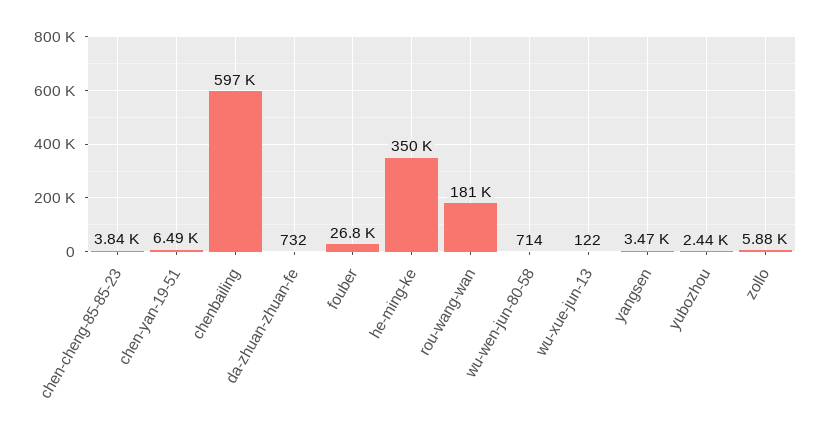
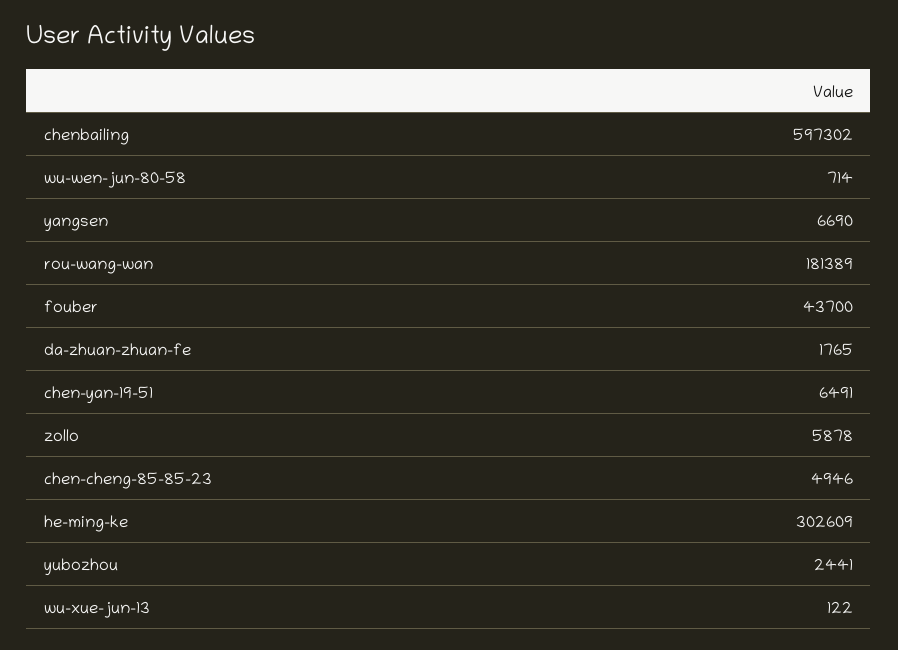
chen-cheng-85-85-23: 3840 -> 4946
da-zhuan-zhuan-fe: 732 -> 1765
fouber: 26800 -> 43700
he-ming-ke: 350000 -> 302609
yangsen: 3470 -> 6690

